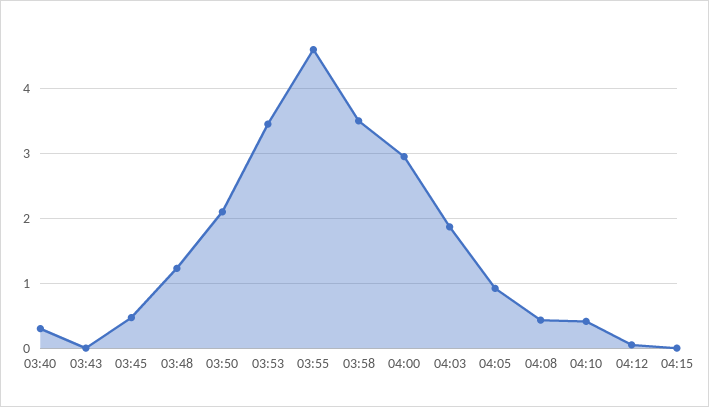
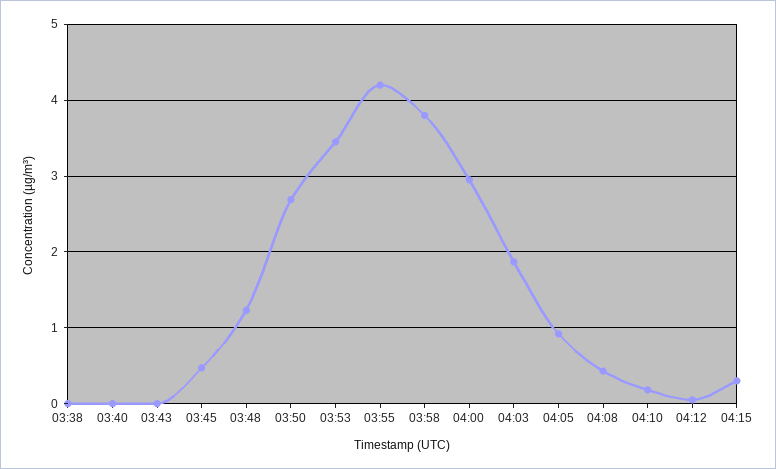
03:40: 0.3 -> 0
03:50: 2.1 -> 2.7
03:55: 4.6 -> 4.2
03:58: 3.5 -> 3.8
04:10: 0.4 -> 0.2
04:15: 0 -> 0.3
03:38: none -> 0

